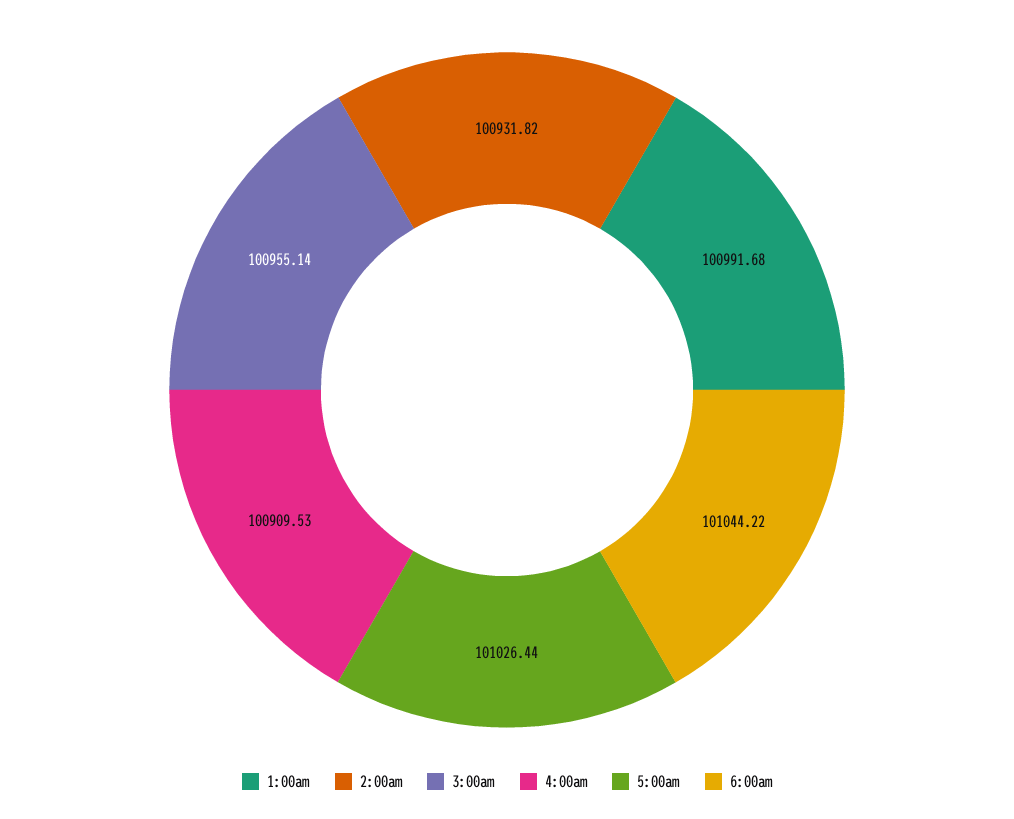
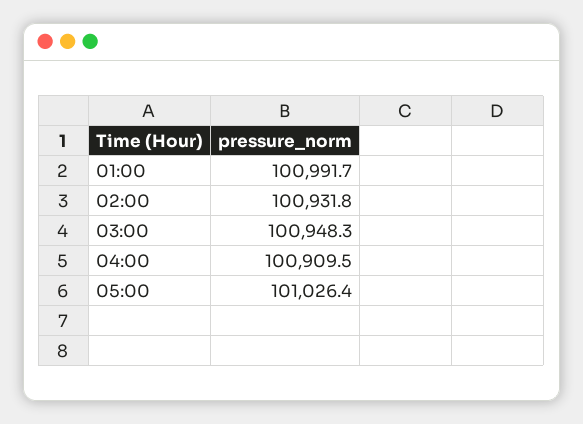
3:00am: 100955.14 -> 100948.3
6:00am: 101044.22 -> none

